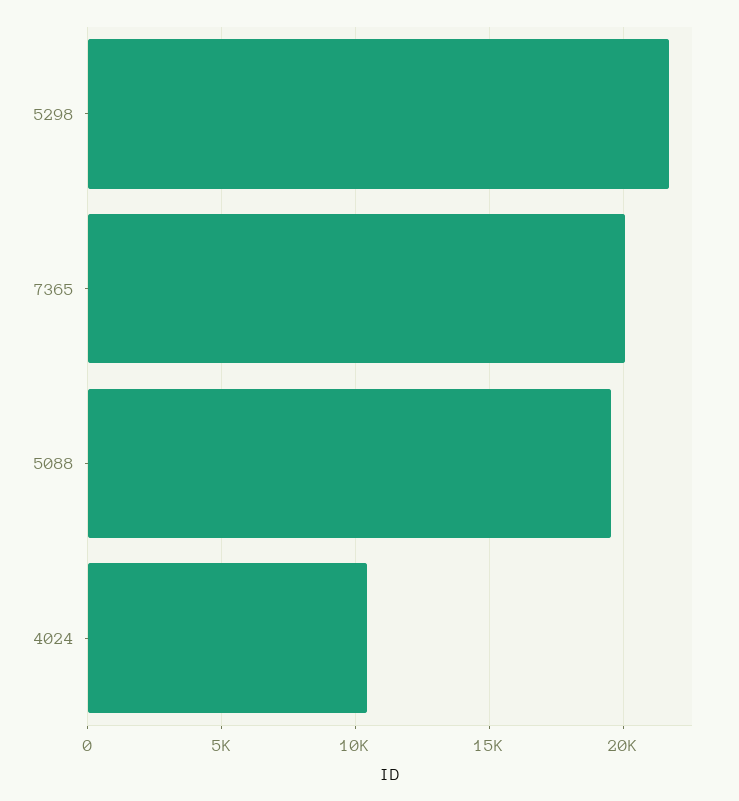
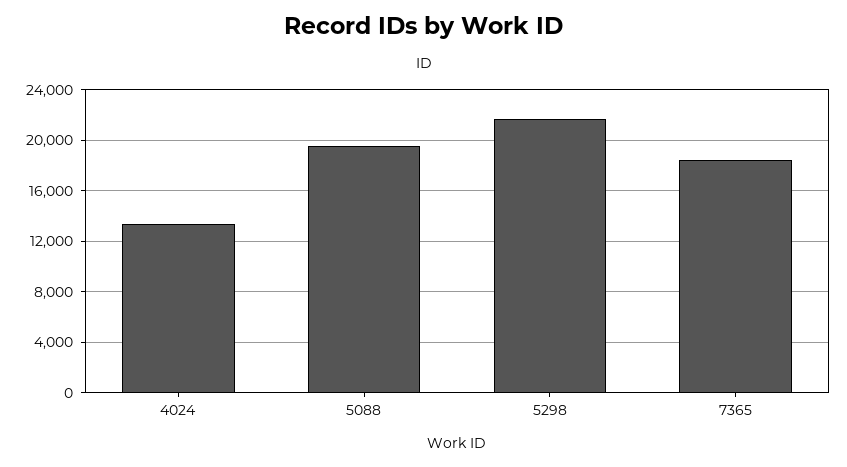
7365: 20000 -> 18500
4024: 10500 -> 13500

